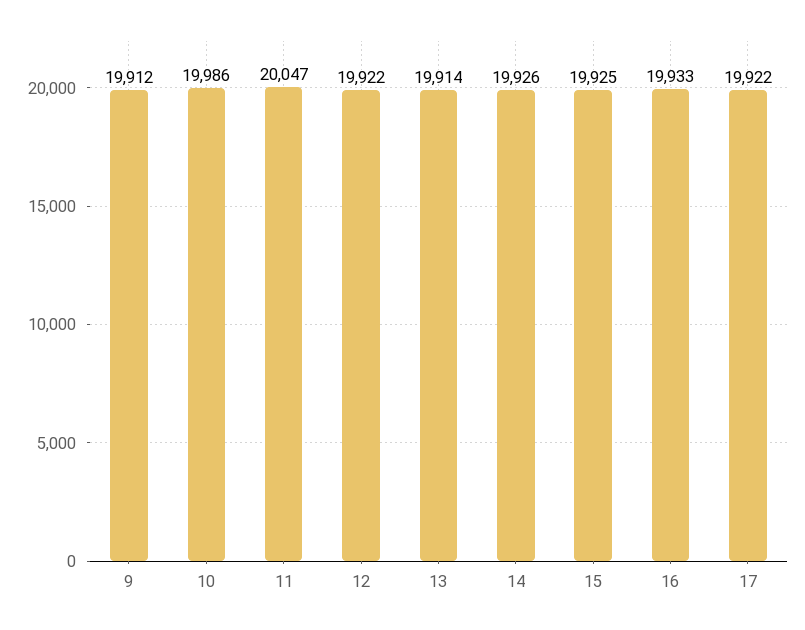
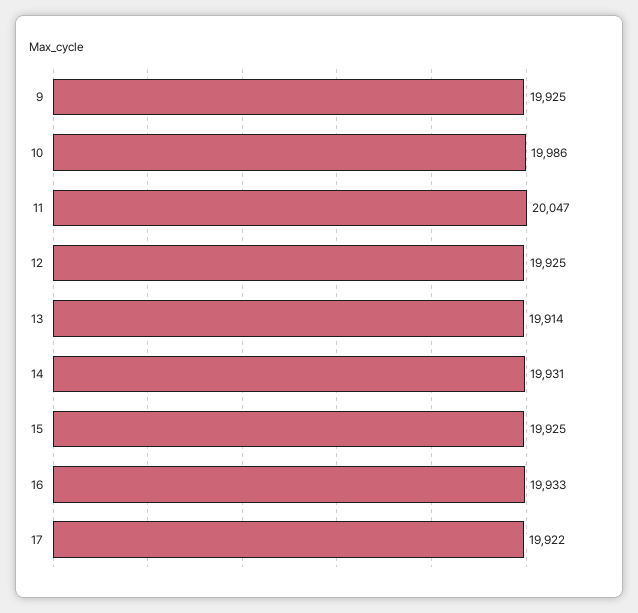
9: 19912 -> 19925
12: 19922 -> 19925
14: 19926 -> 19931

